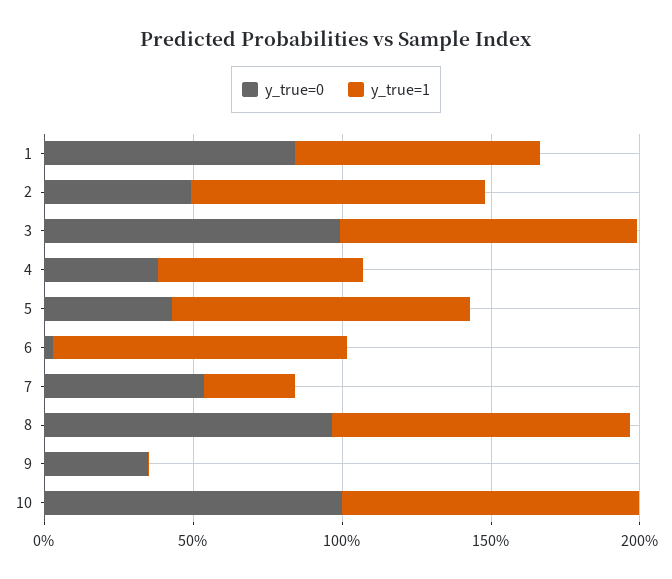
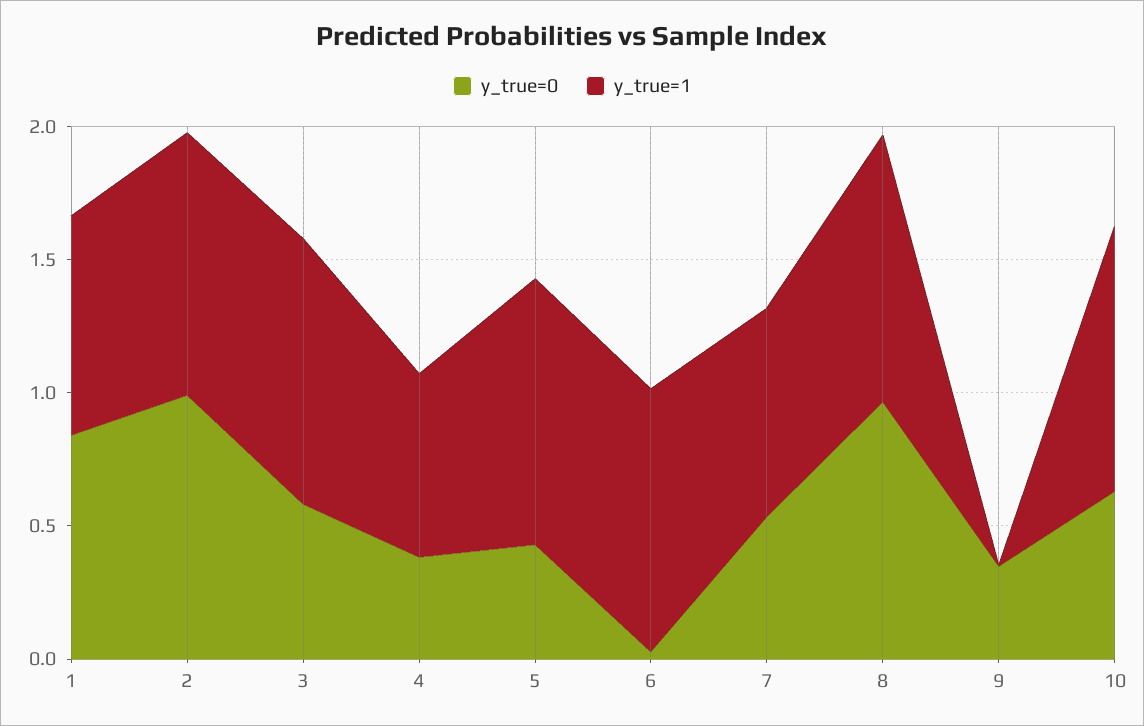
y_true=0, 2: 0.5 -> 1
y_true=0, 3: 1 -> 0.6
y_true=1, 7: 0.3 -> 0.8
y_true=0, 10: 1 -> 0.6

